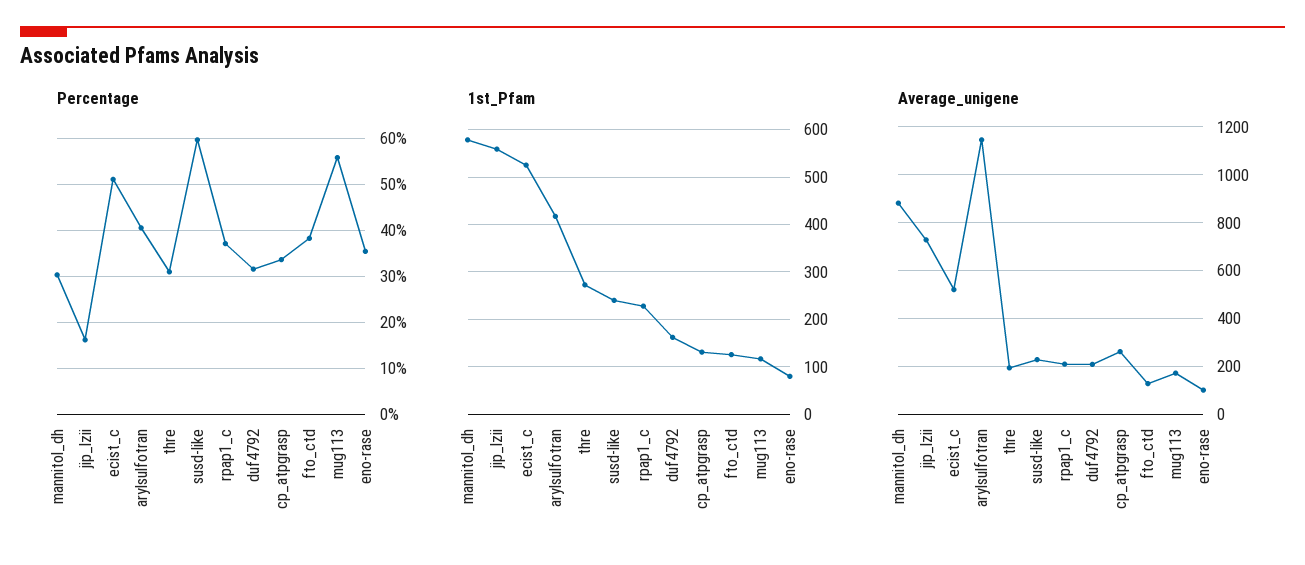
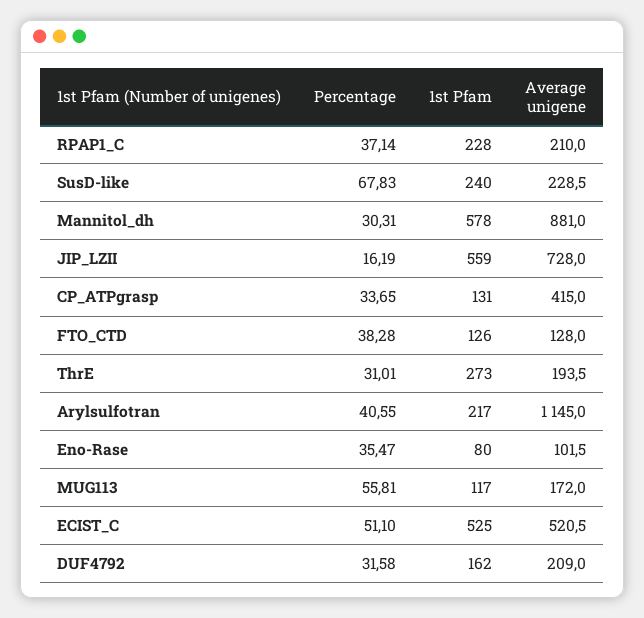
Percentage, susd-like: 60 -> 67.83
1st_Pfam, arylsulfotran: 420 -> 217
Average_unigene, cp_atpgrasp: 250 -> 415

